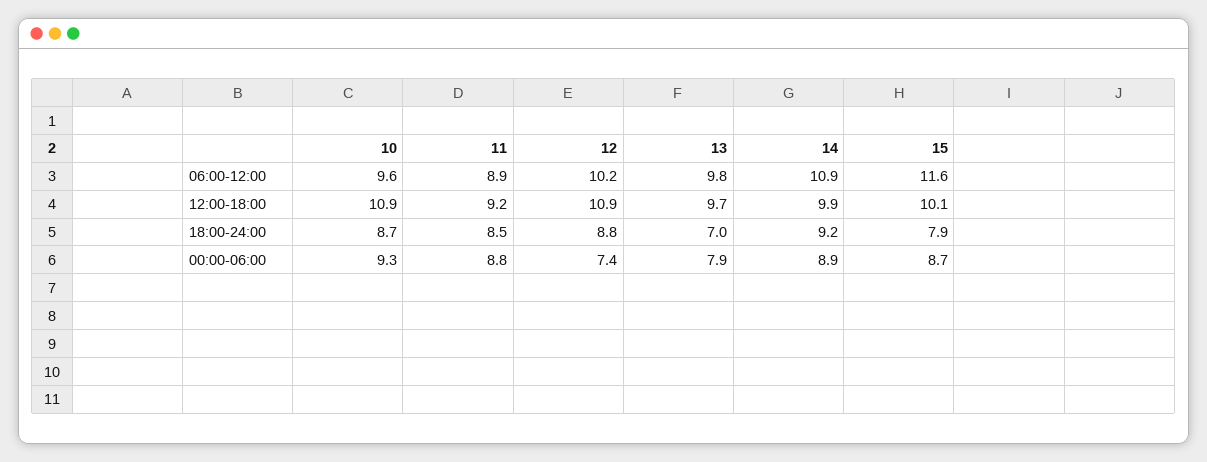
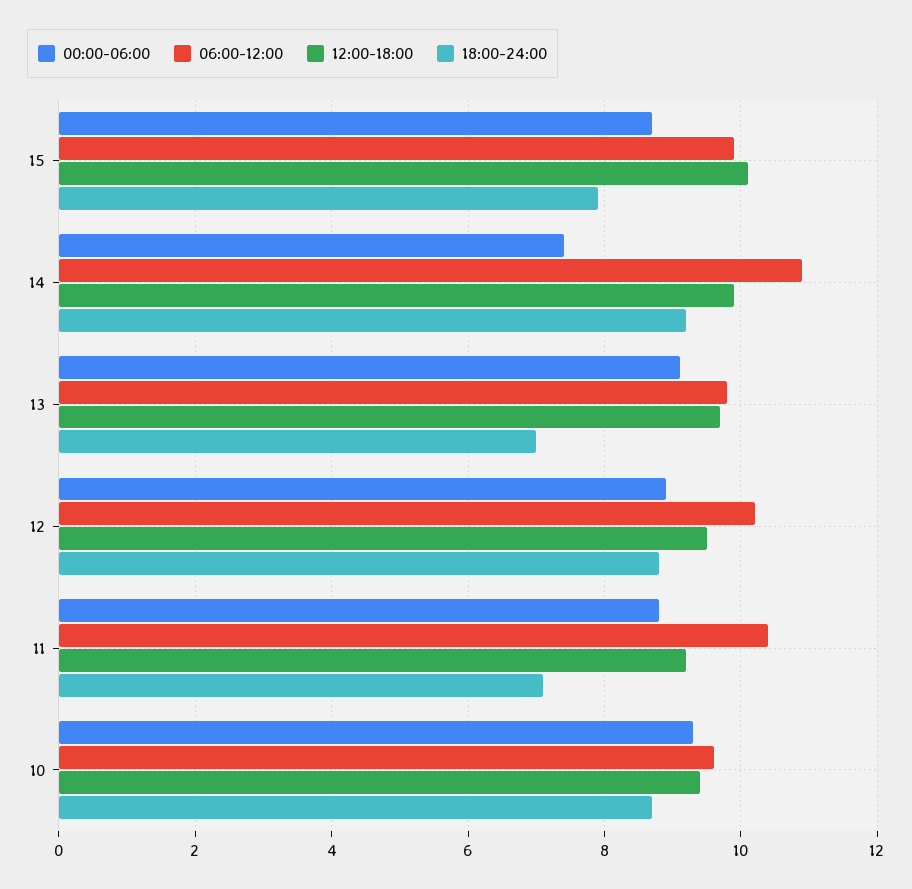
06:00-12:00, 11: 8.9 -> 10.5
06:00-12:00, 15: 11.6 -> 10
12:00-18:00, 10: 10.9 -> 9.5
12:00-18:00, 12: 10.9 -> 9.5
18:00-24:00, 11: 8.5 -> 7
00:00-06:00, 12: 7.4 -> 9
00:00-06:00, 13: 7.9 -> 9
00:00-06:00, 14: 8.9 -> 7.5

